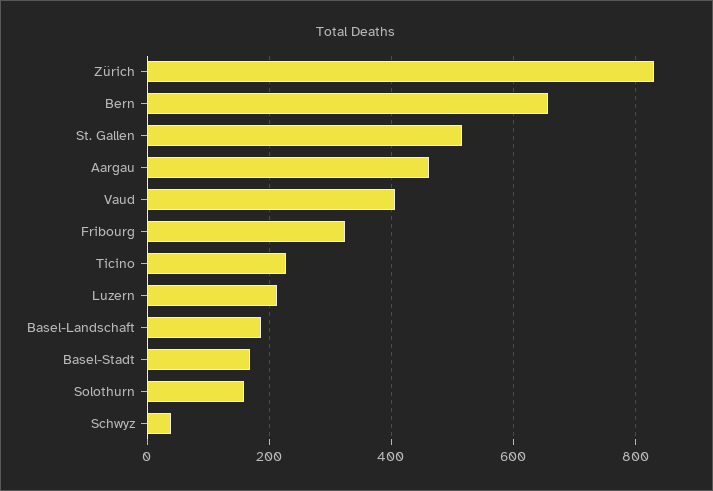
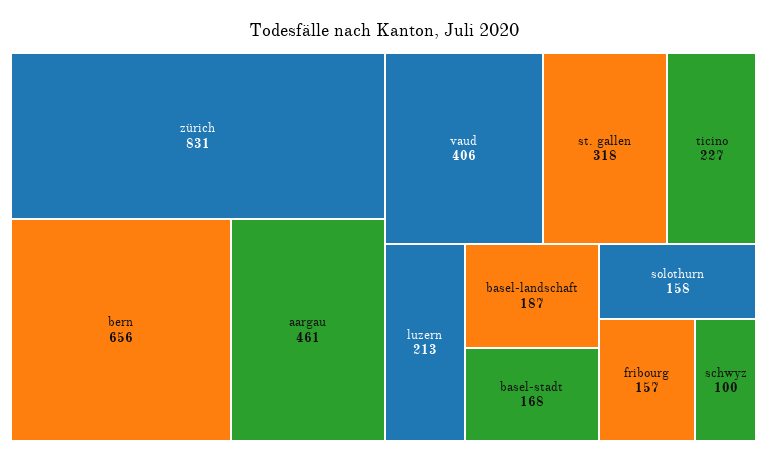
St. Gallen: 520 -> 318
Fribourg: 320 -> 157
Schwyz: 40 -> 100

